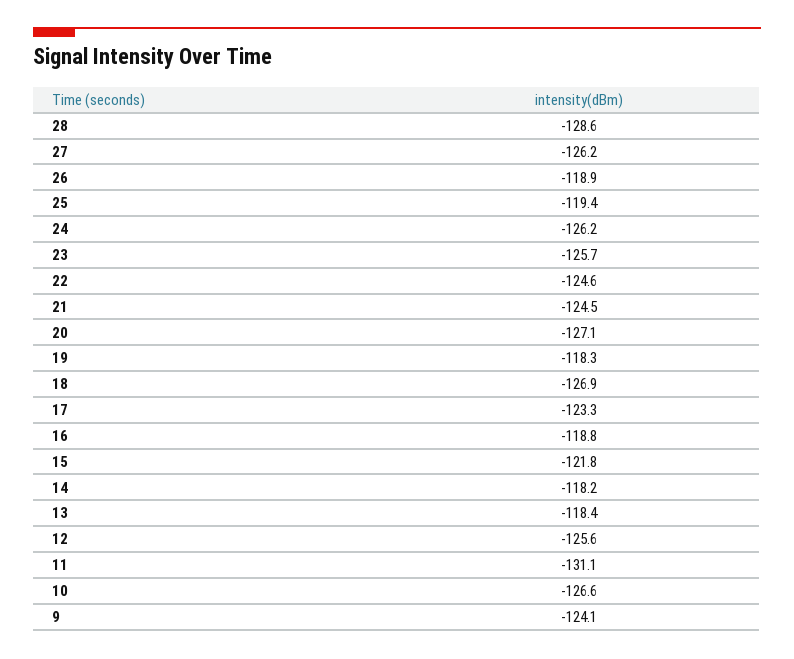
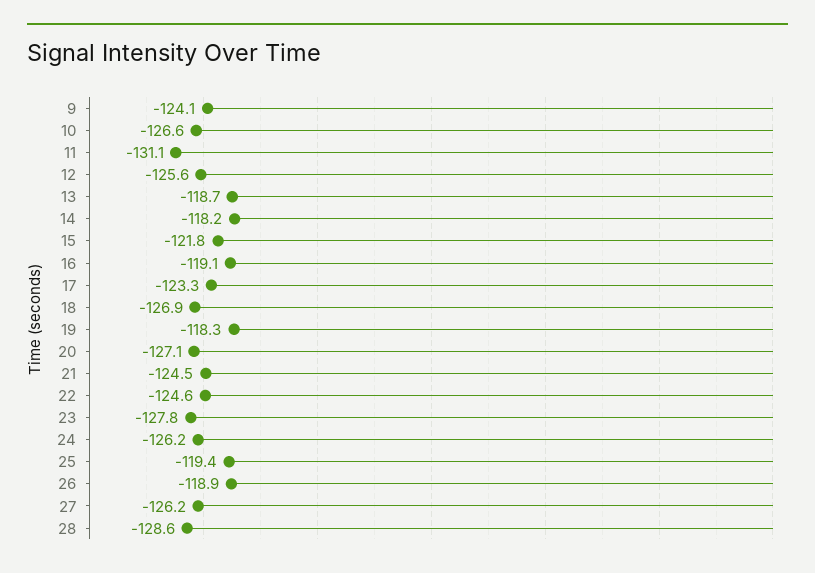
23: -125.7 -> -127.8
16: -118.8 -> -119.1
13: -118.4 -> -118.7

